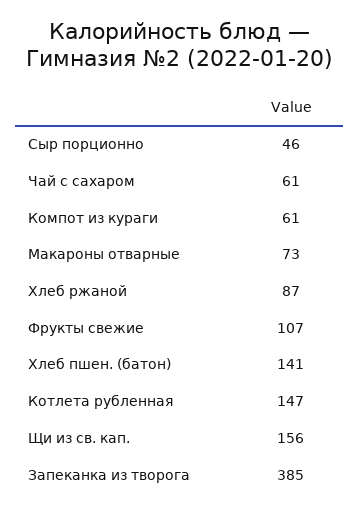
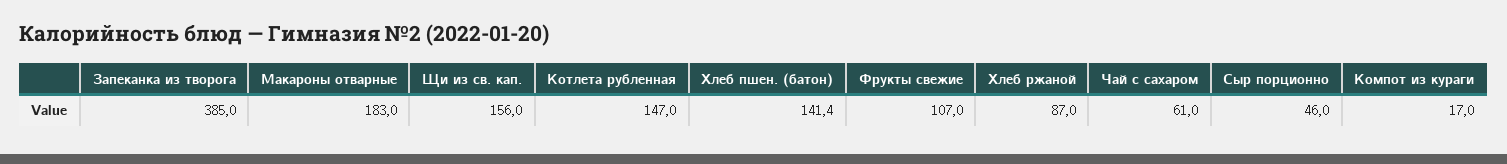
Компот из кураги: 61 -> 17
Макароны отварные: 73 -> 183

